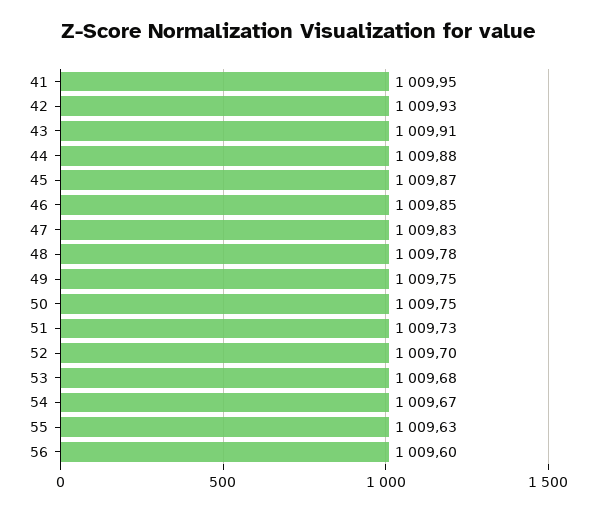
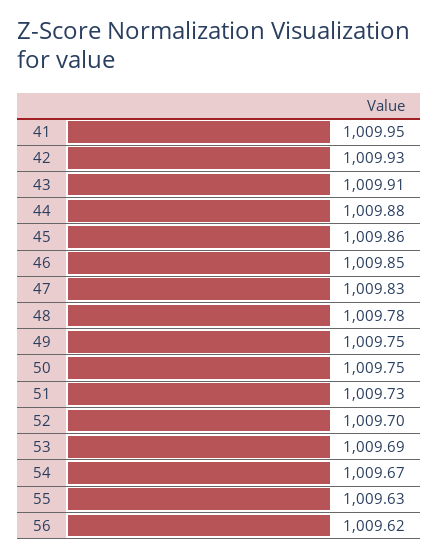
45: 1009.87 -> 1009.86
53: 1009.68 -> 1009.69
56: 1009.6 -> 1009.62

